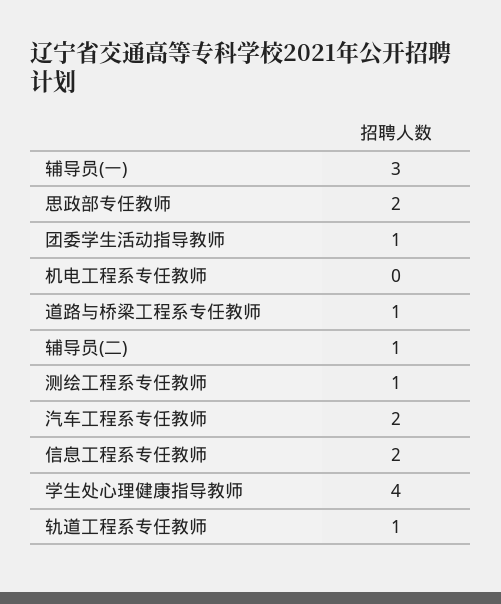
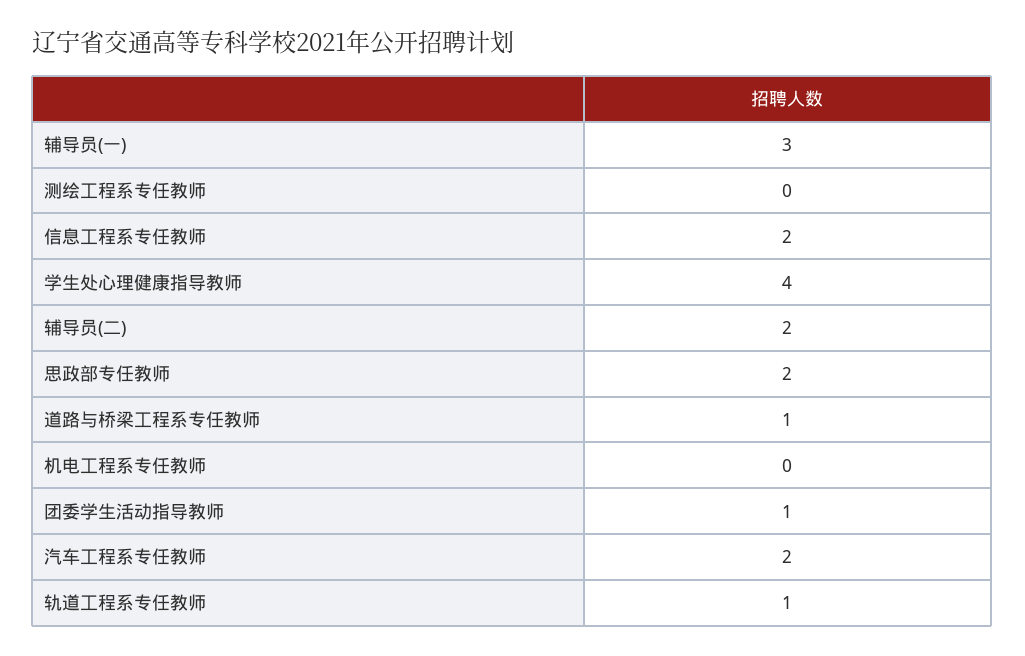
辅导员(二): 1 -> 2
测绘工程系专任教师: 1 -> 0

